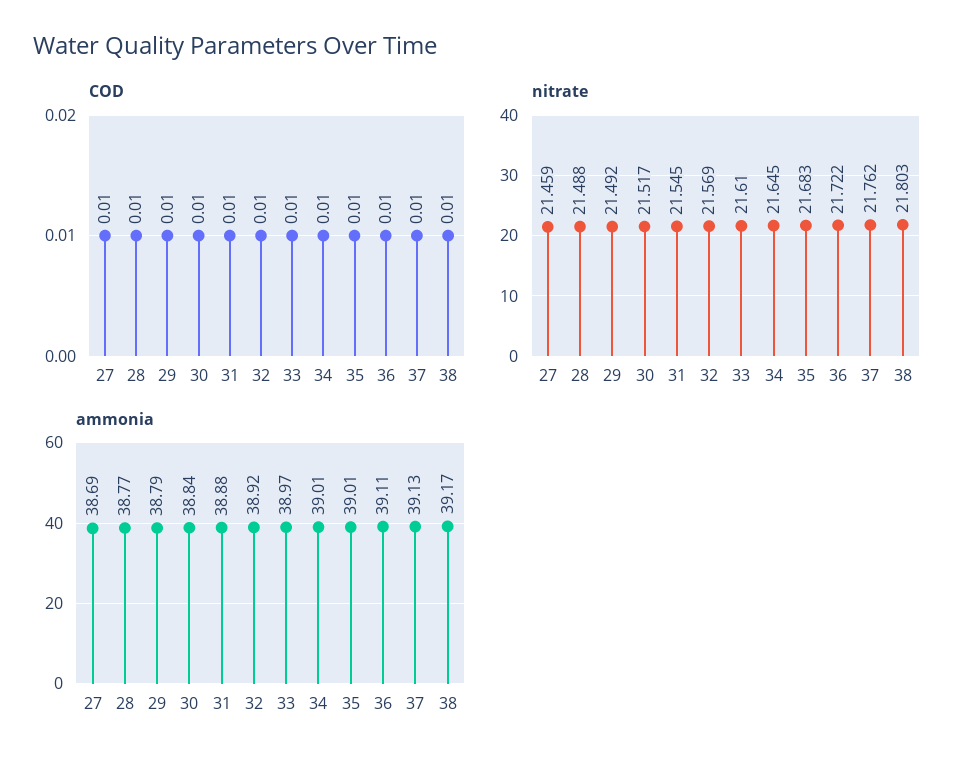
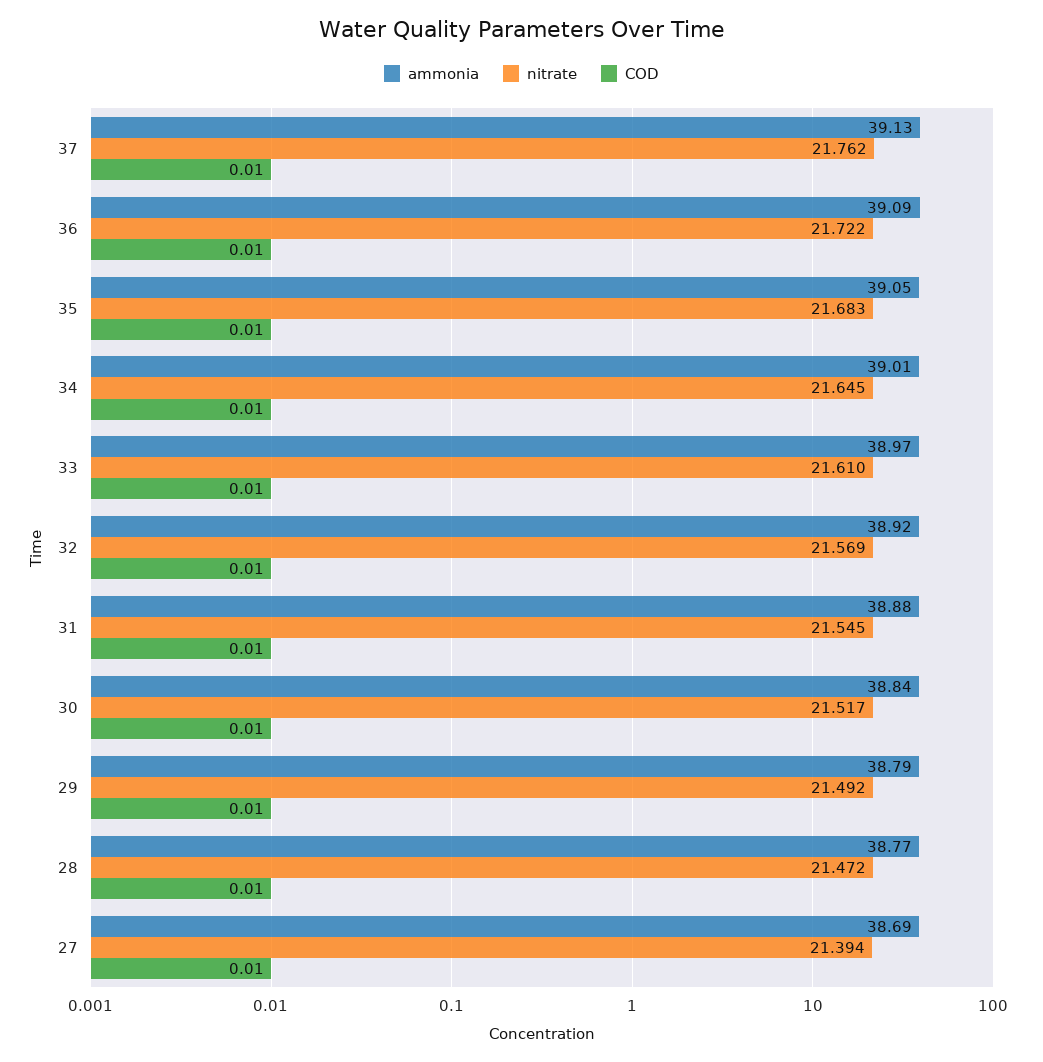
COD, 38: 0.01 -> none
nitrate, 27: 21.459 -> 21.394
nitrate, 28: 21.488 -> 21.472
nitrate, 38: 21.803 -> none
ammonia, 35: 39.01 -> 39.05
ammonia, 36: 39.11 -> 39.09
ammonia, 38: 39.17 -> none

